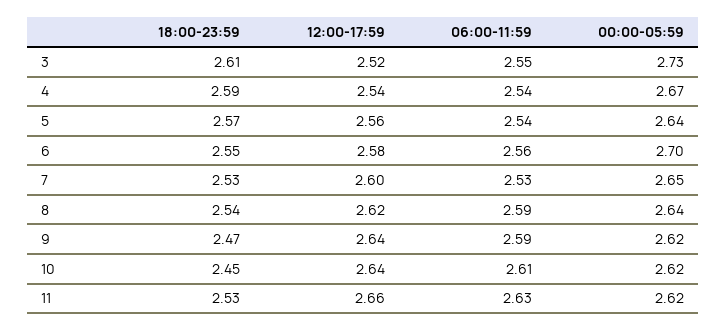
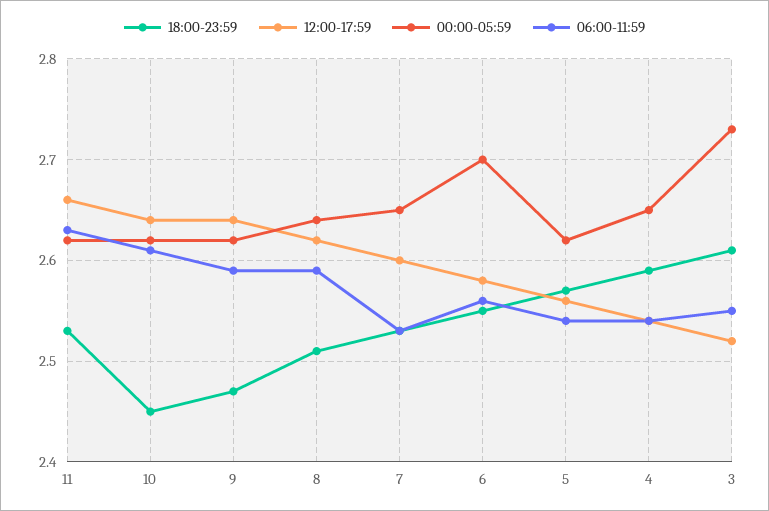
00:00-05:59, 4: 2.67 -> 2.65
00:00-05:59, 5: 2.64 -> 2.62
18:00-23:59, 8: 2.54 -> 2.51

